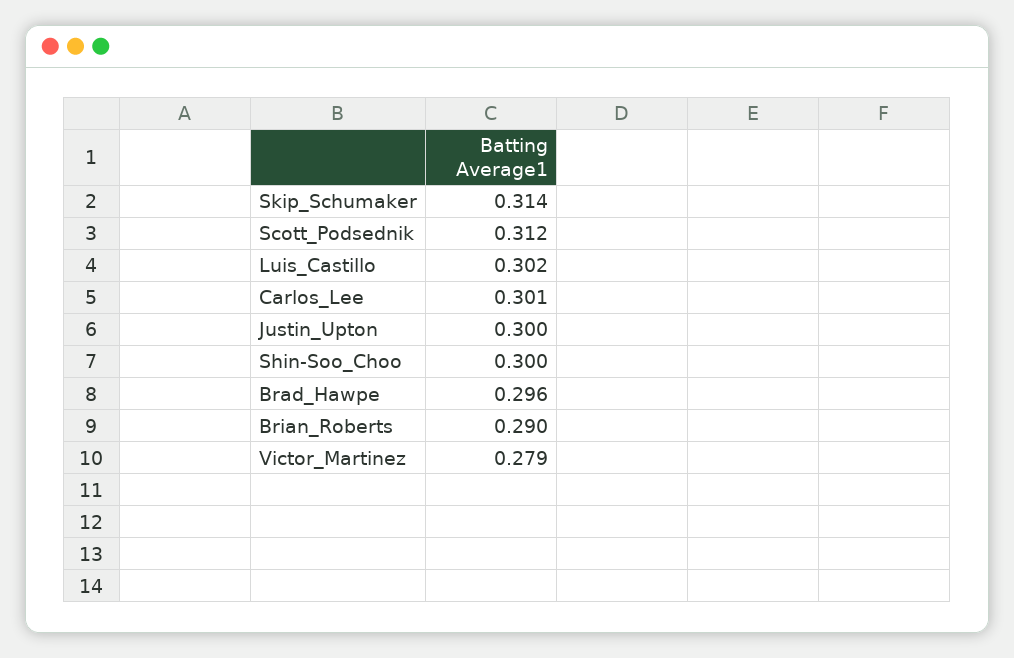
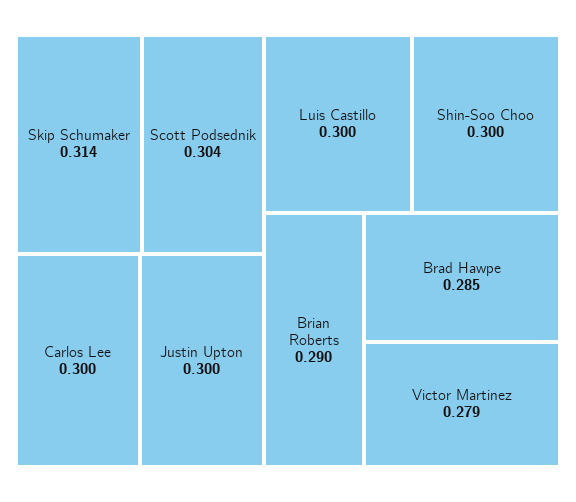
Scott_Podsednik: 0.312 -> 0.304
Luis_Castillo: 0.302 -> 0.3
Carlos_Lee: 0.301 -> 0.3
Brad_Hawpe: 0.296 -> 0.285

